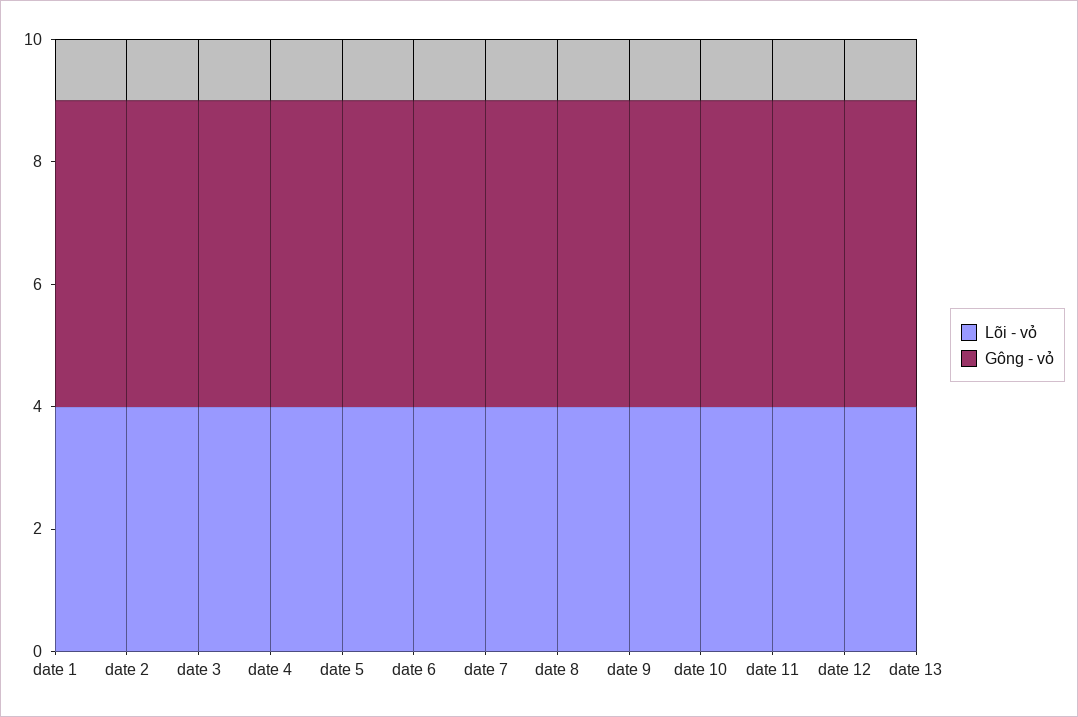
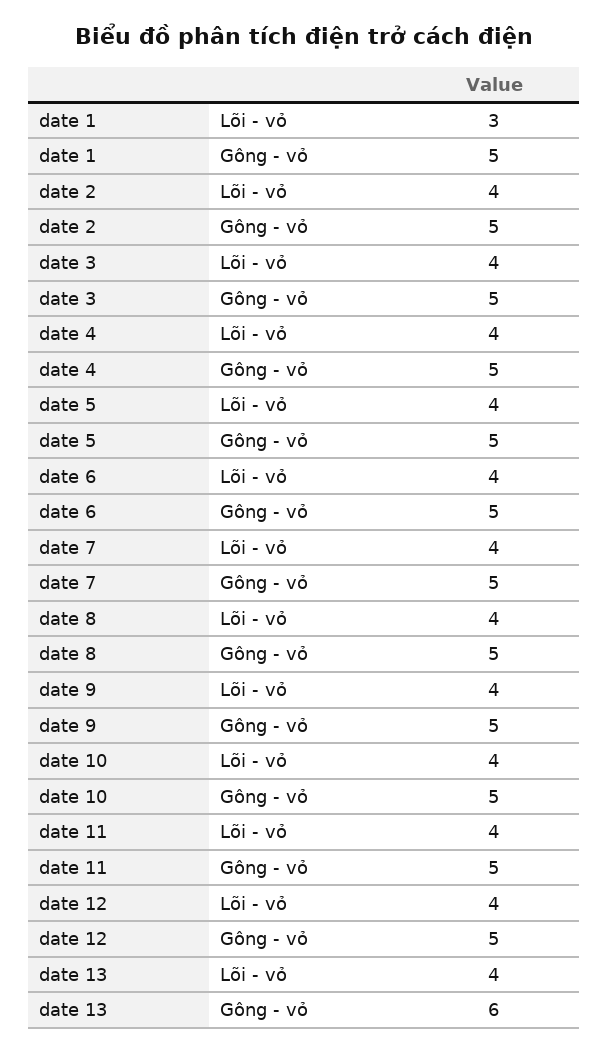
Lõi - vỏ, date 1: 4 -> 3
Gông - vỏ, date 13: 5 -> 6

